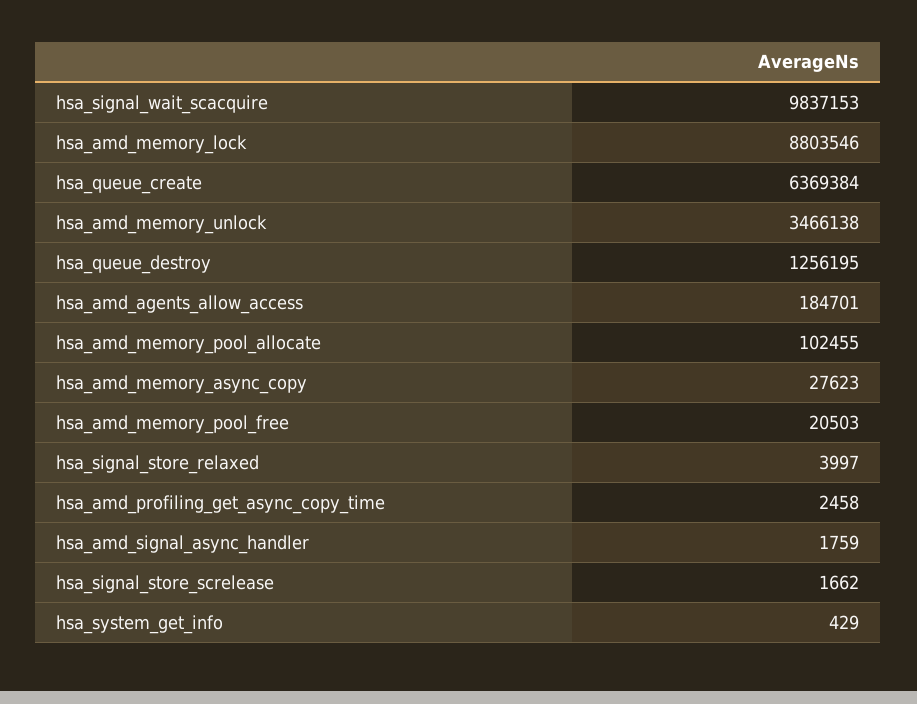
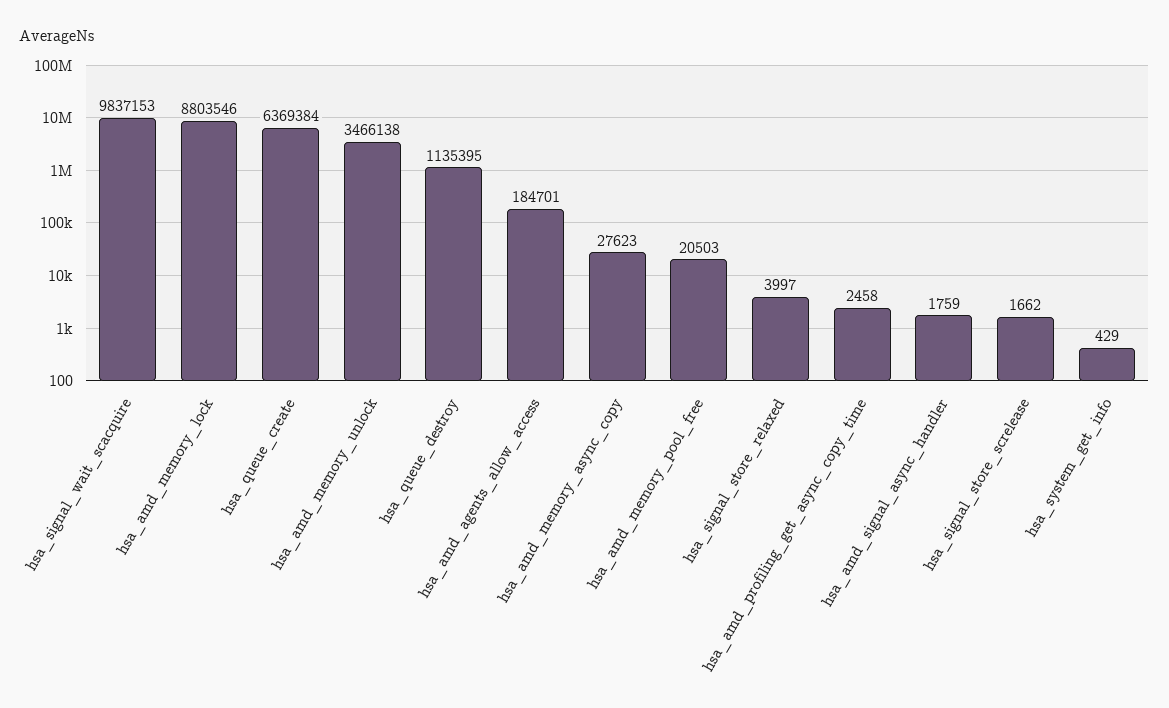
hsa_queue_destroy: 1256195 -> 1135395
hsa_amd_memory_pool_allocate: 102455 -> none

